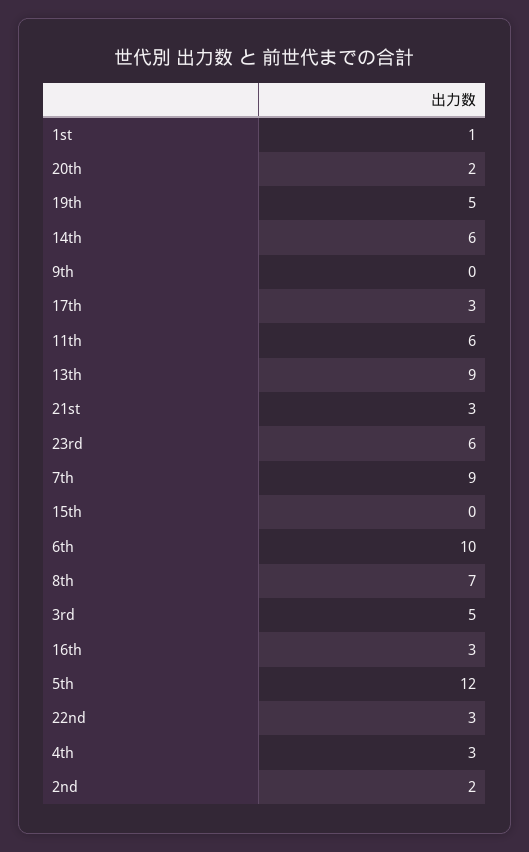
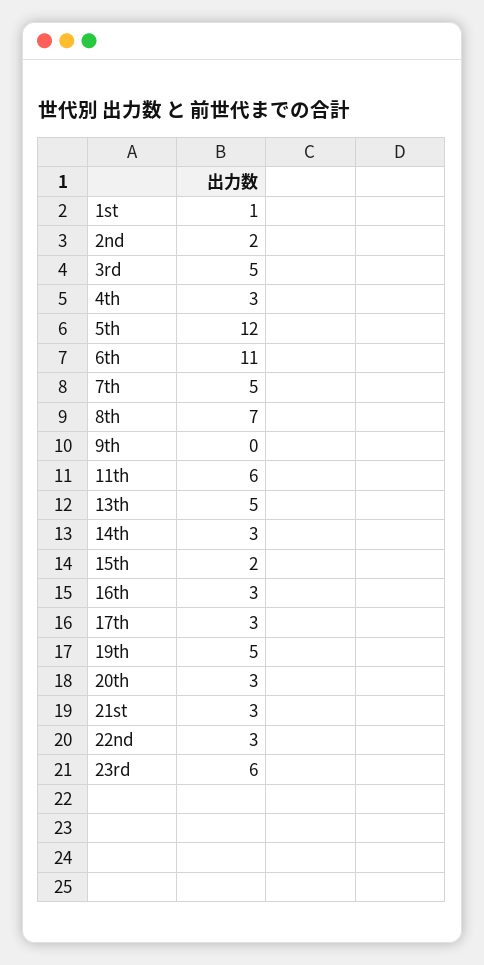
20th: 2 -> 3
14th: 6 -> 3
13th: 9 -> 5
7th: 9 -> 5
15th: 0 -> 2
6th: 10 -> 11

